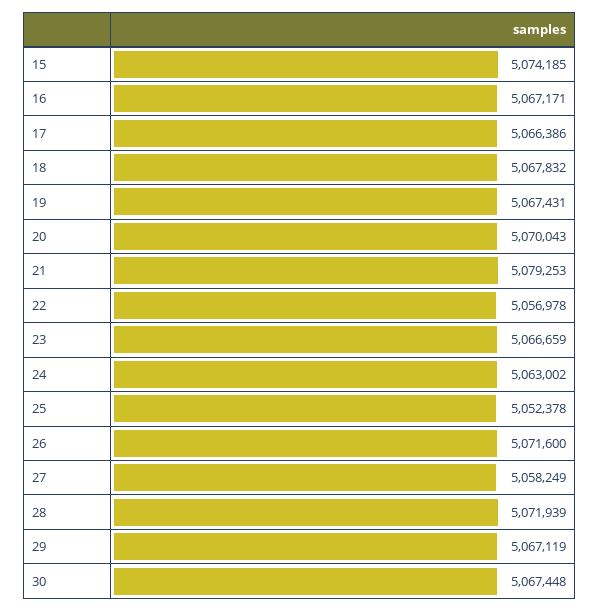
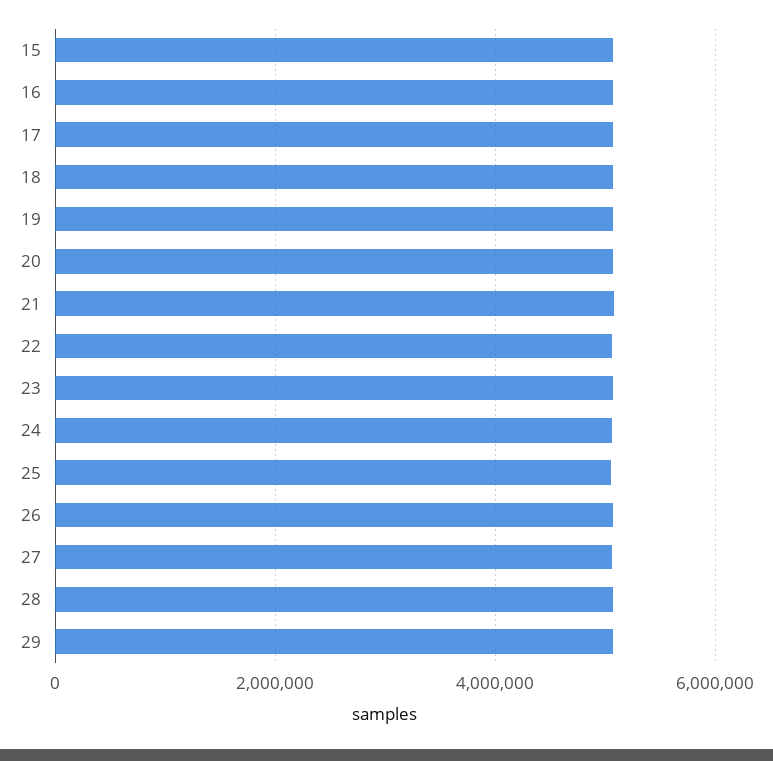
30: 5067448 -> none

